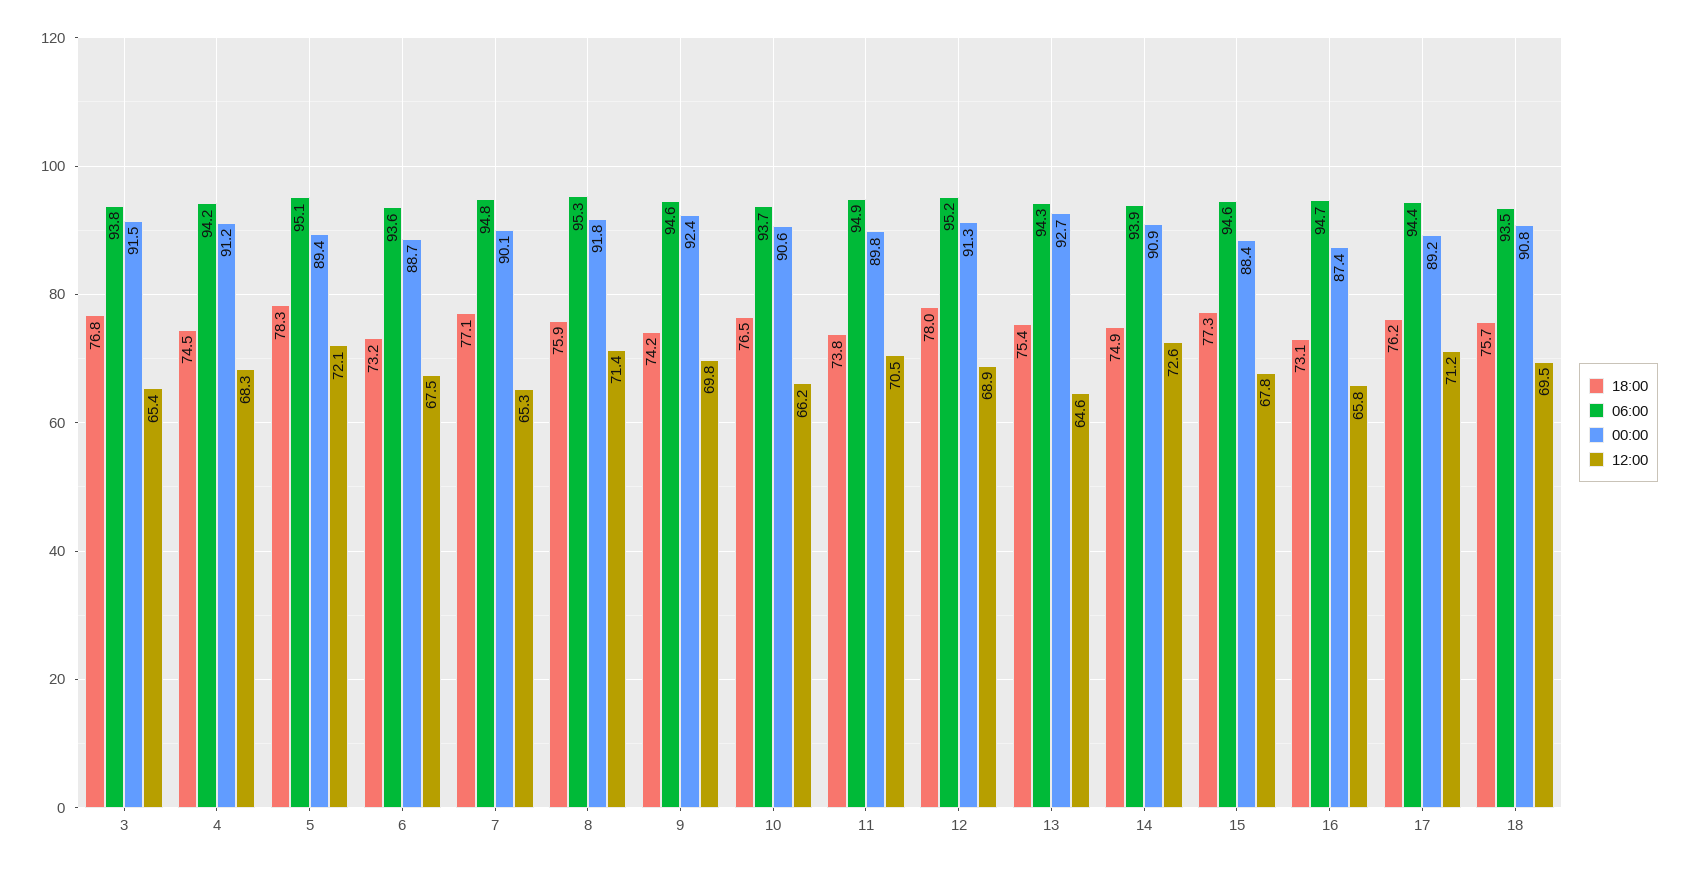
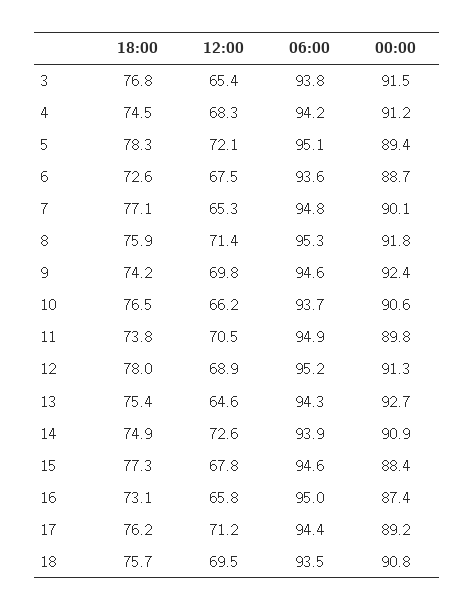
18:00, 6: 73.2 -> 72.6
06:00, 16: 94.7 -> 95

